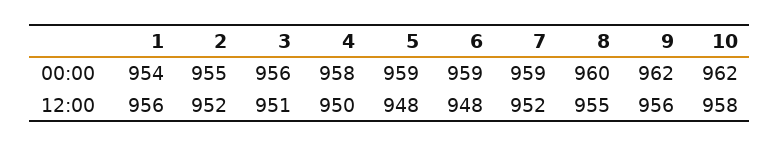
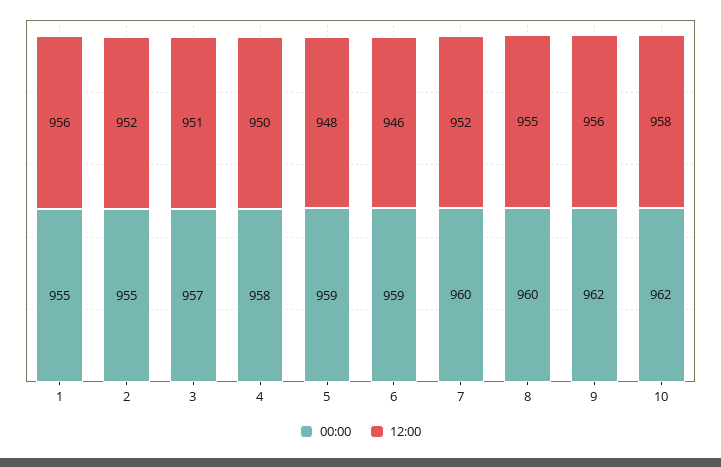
00:00, 1: 954 -> 955
00:00, 3: 956 -> 957
00:00, 7: 959 -> 960
12:00, 6: 948 -> 946

